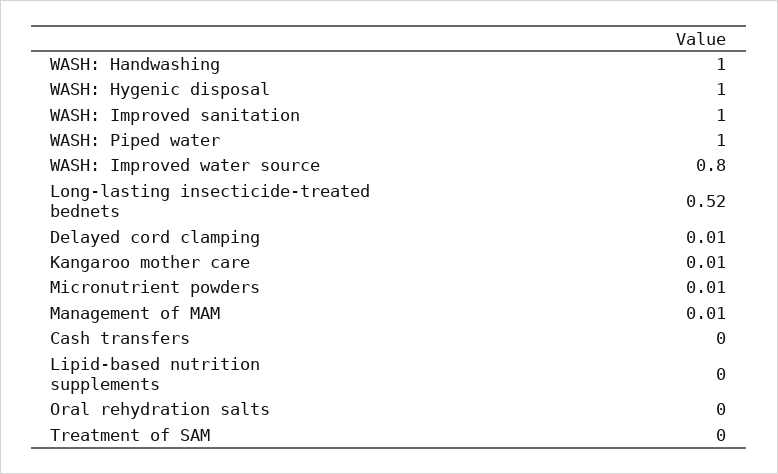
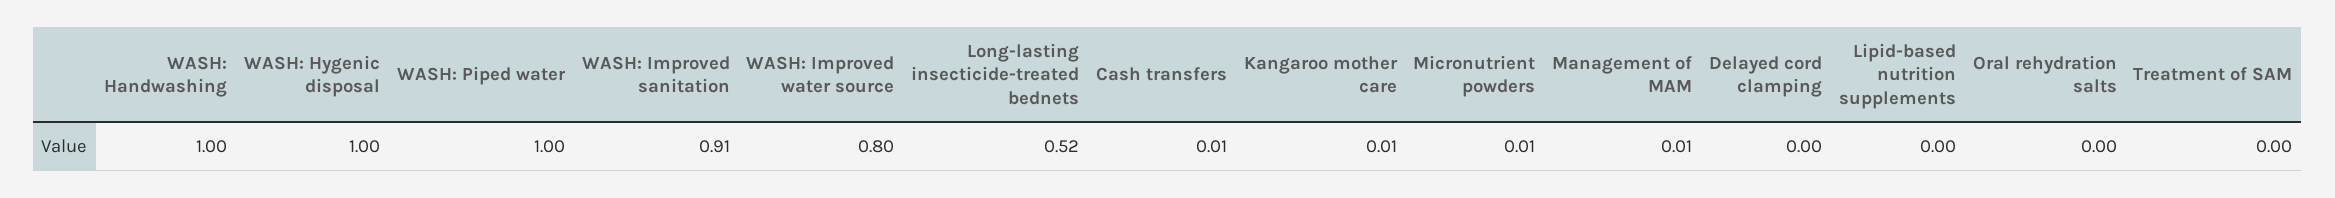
WASH: Improved sanitation: 1 -> 0.91
Delayed cord clamping: 0.01 -> 0
Cash transfers: 0 -> 0.01

